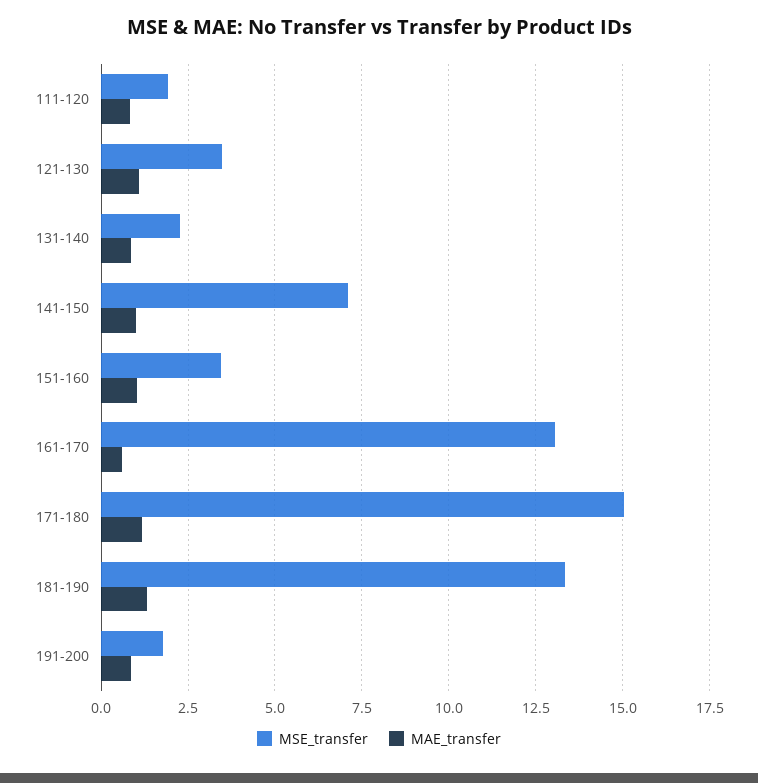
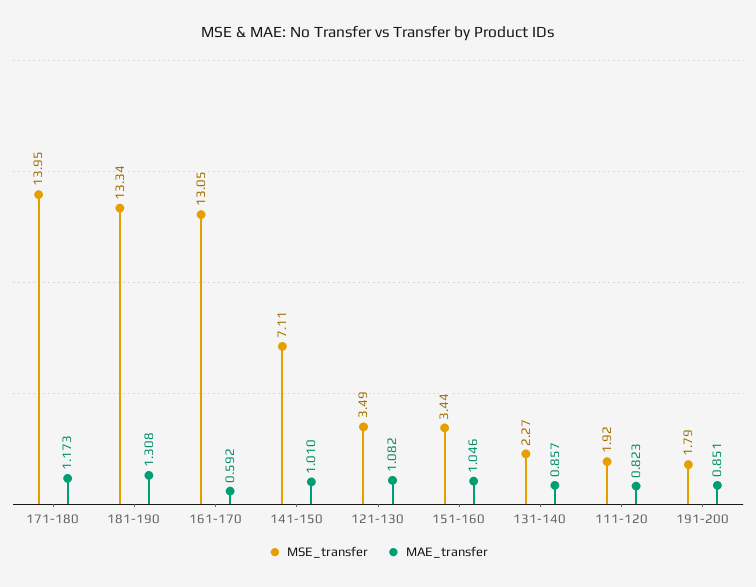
MSE_transfer, 171-180: 15 -> 13.95

